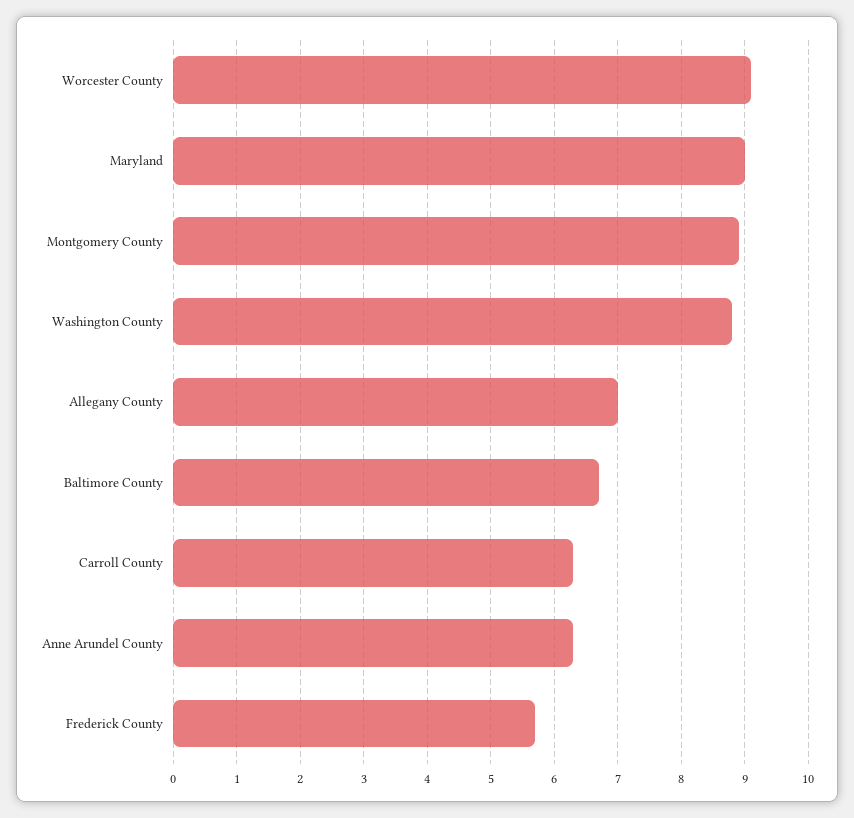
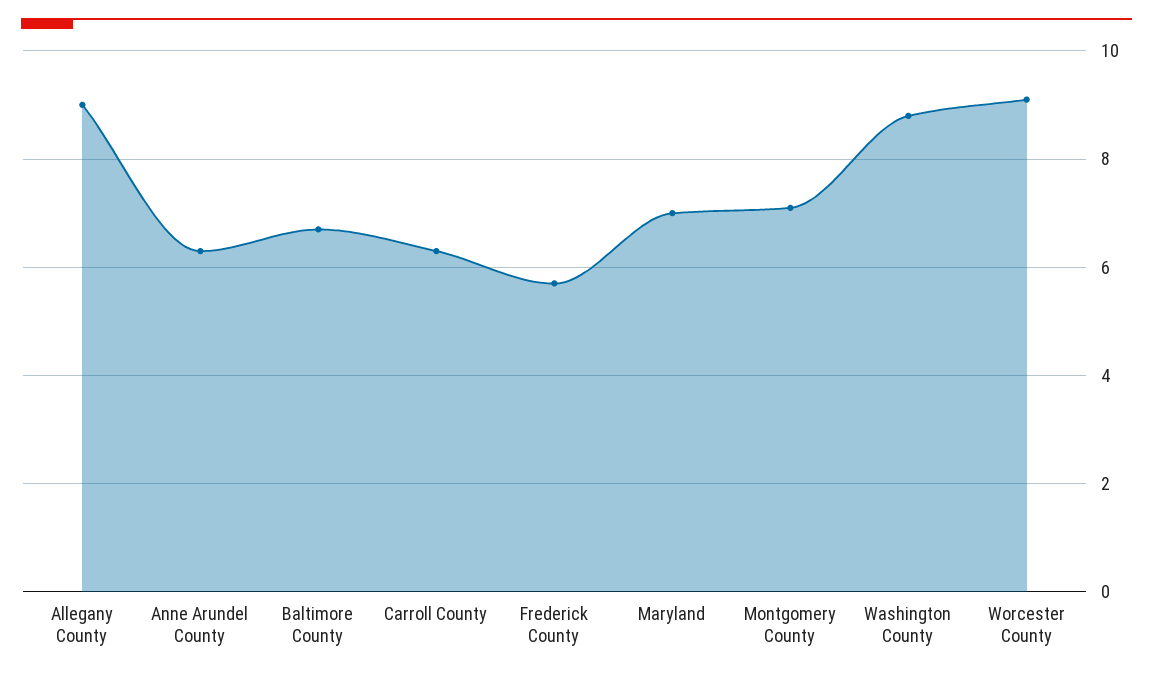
Maryland: 9 -> 7
Montgomery County: 8.9 -> 7
Allegany County: 7 -> 9

